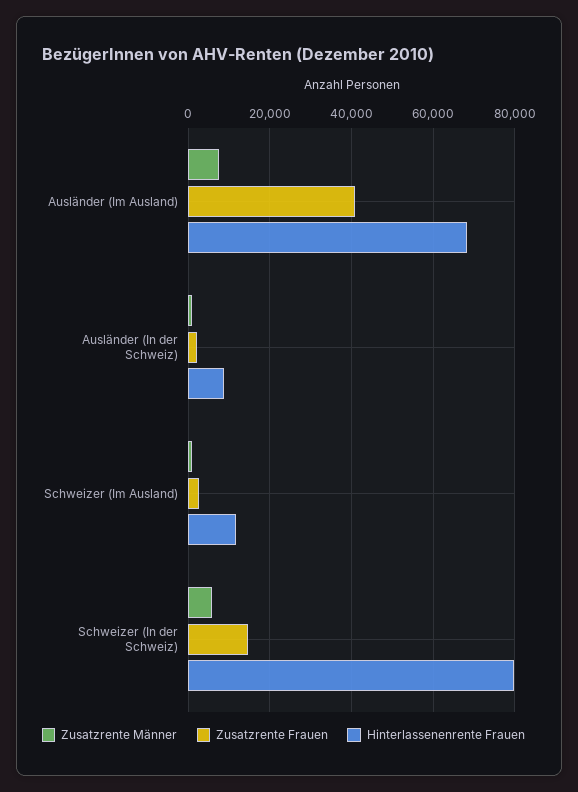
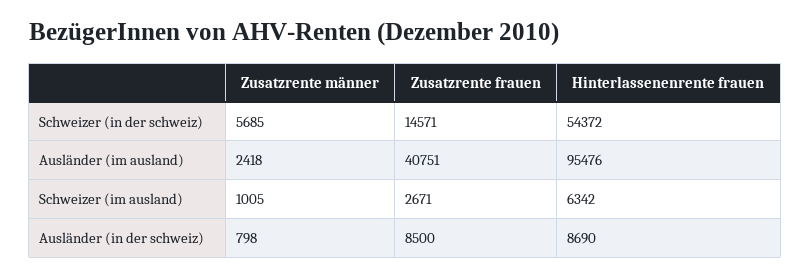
Zusatzrente Männer, Ausländer (Im Ausland): 8000 -> 2418
Hinterlassenenrente Frauen, Ausländer (Im Ausland): 68000 -> 95476
Zusatzrente Frauen, Ausländer (In der Schweiz): 2000 -> 8500
Hinterlassenenrente Frauen, Schweizer (Im Ausland): 12000 -> 6342
Hinterlassenenrente Frauen, Schweizer (In der Schweiz): 80000 -> 54372

